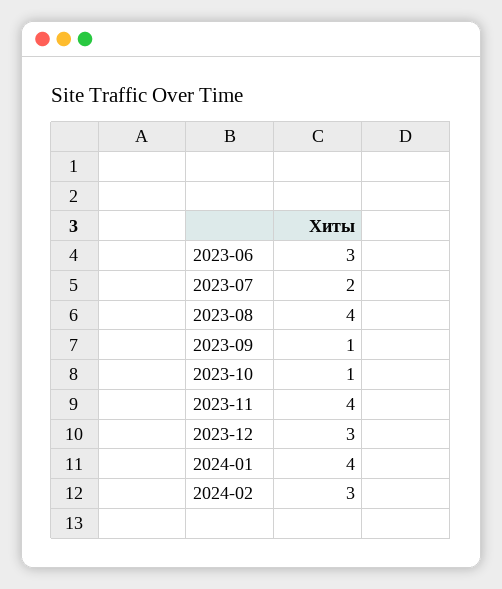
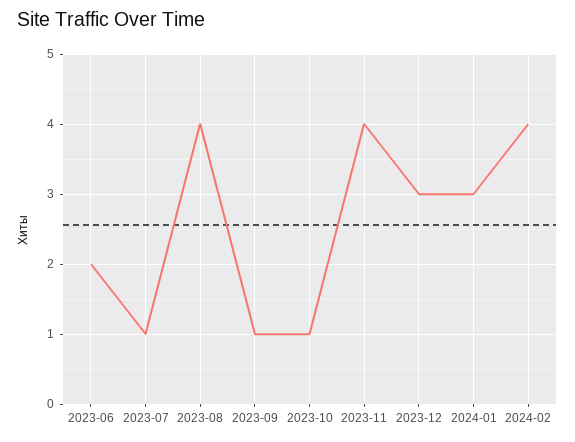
2023-06: 3 -> 2
2023-07: 2 -> 1
2024-01: 4 -> 3
2024-02: 3 -> 4

